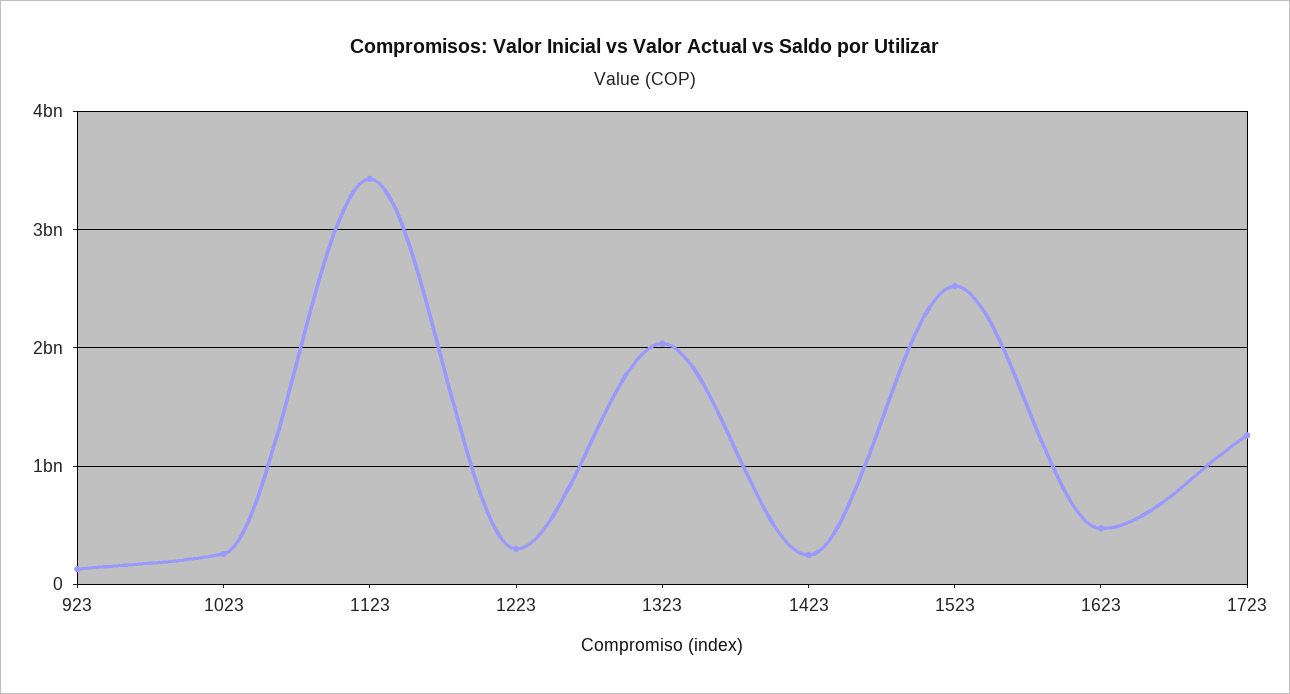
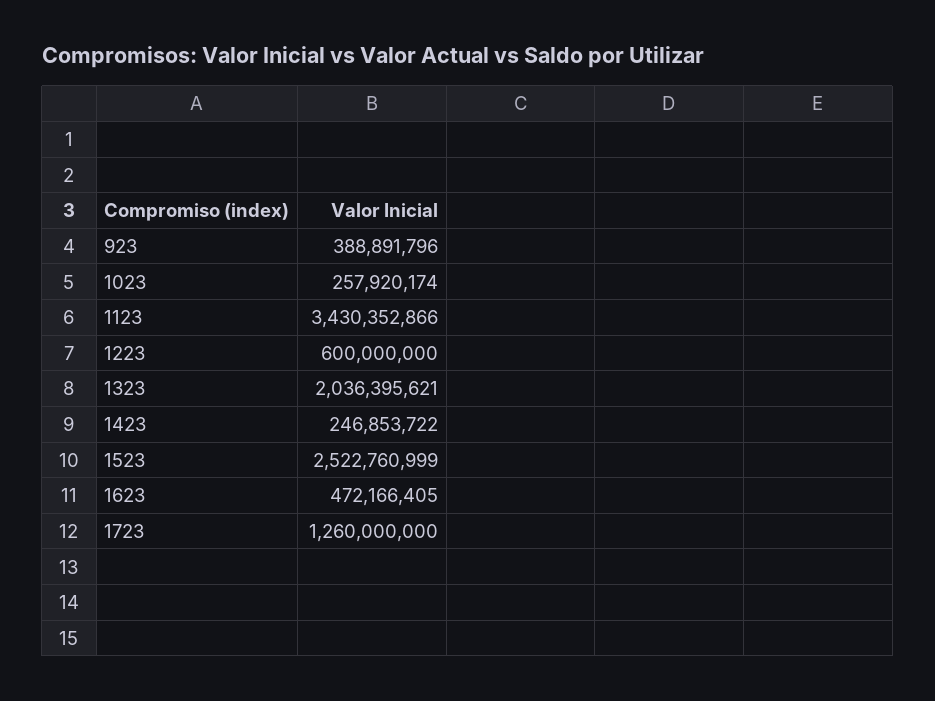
923: 100000000 -> 388891796
1223: 300000000 -> 600000000

